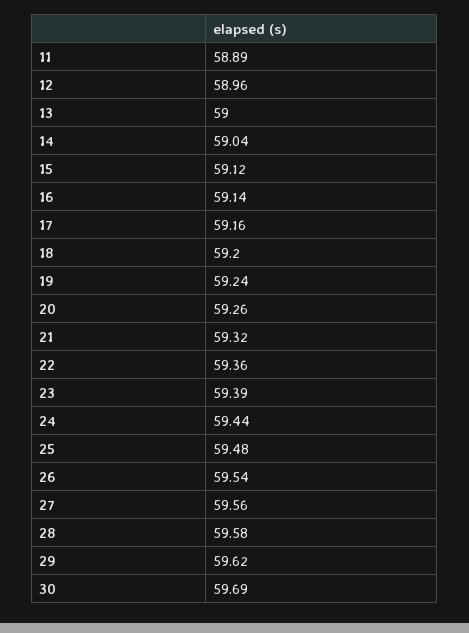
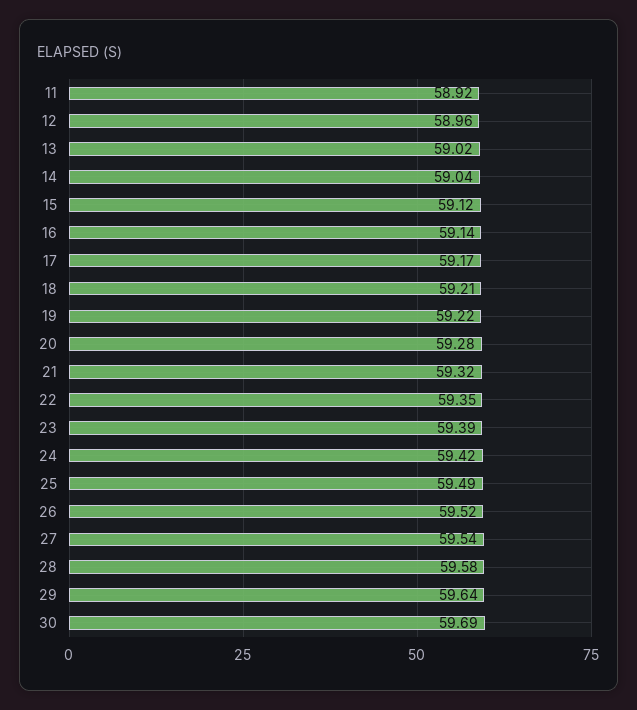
11: 58.89 -> 58.92
13: 59 -> 59.02
17: 59.16 -> 59.17
18: 59.2 -> 59.21
19: 59.24 -> 59.22
20: 59.26 -> 59.28
22: 59.36 -> 59.35
24: 59.44 -> 59.42
25: 59.48 -> 59.49
26: 59.54 -> 59.52
27: 59.56 -> 59.54
29: 59.62 -> 59.64

